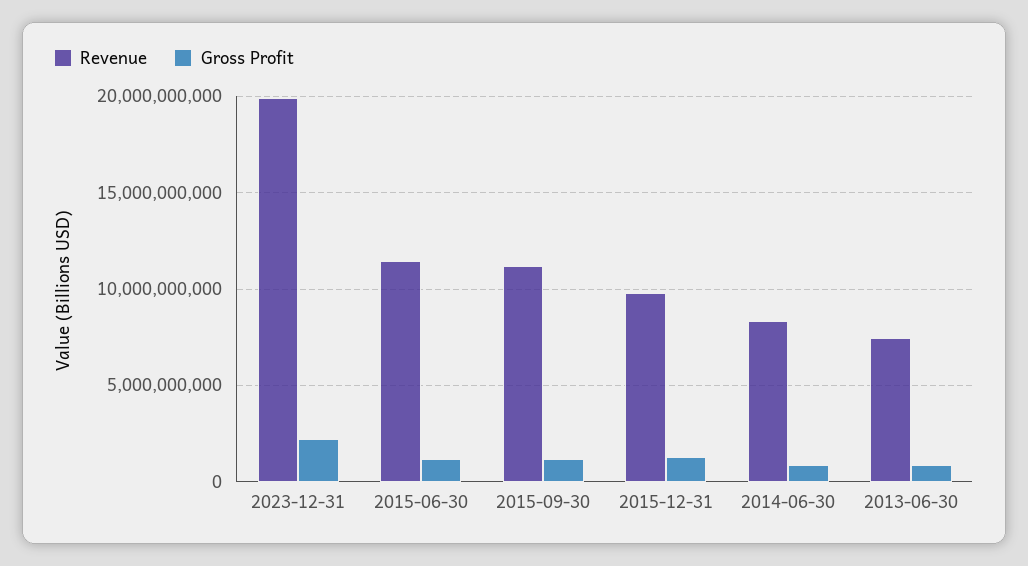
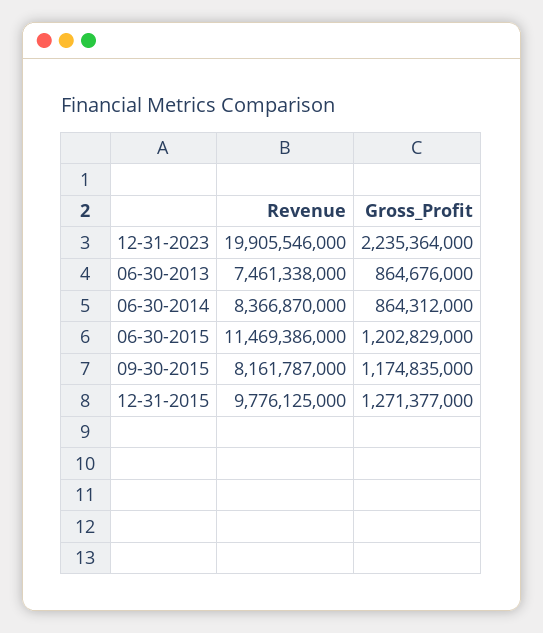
Revenue, 2015-09-30: 11000000000 -> 8161787000

